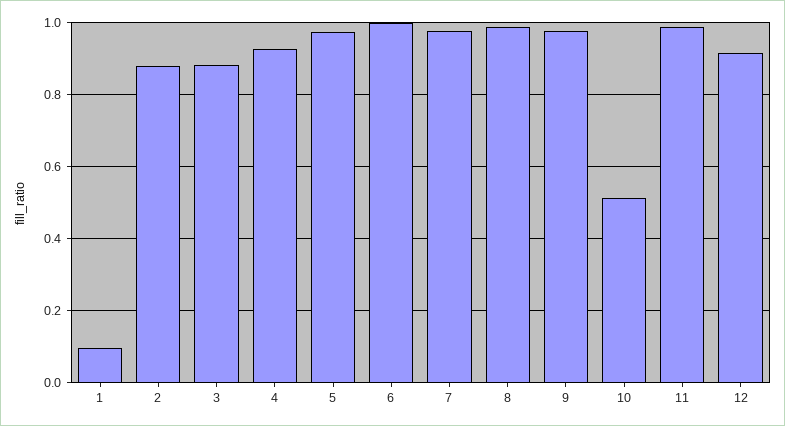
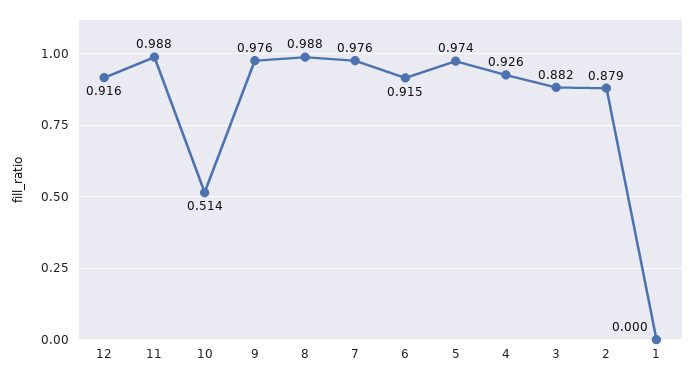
1: 0.1 -> 0
6: 1 -> 0.915

